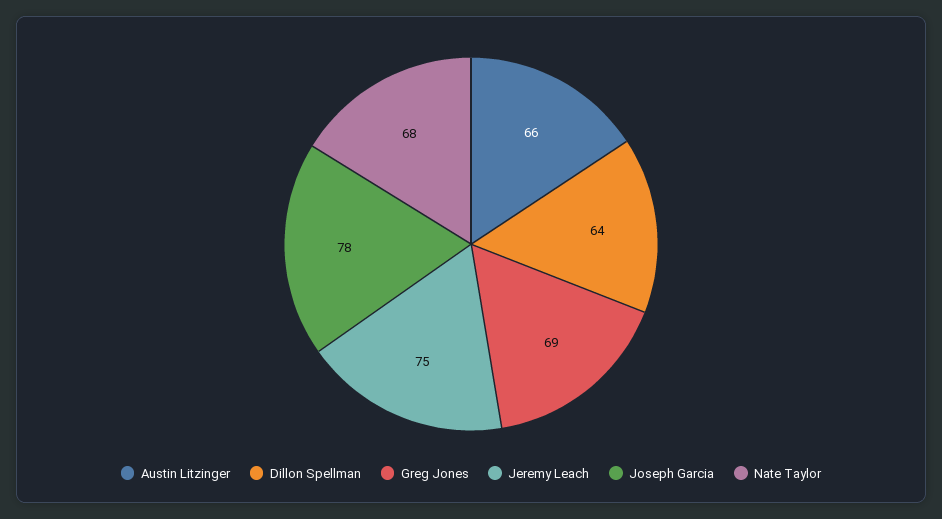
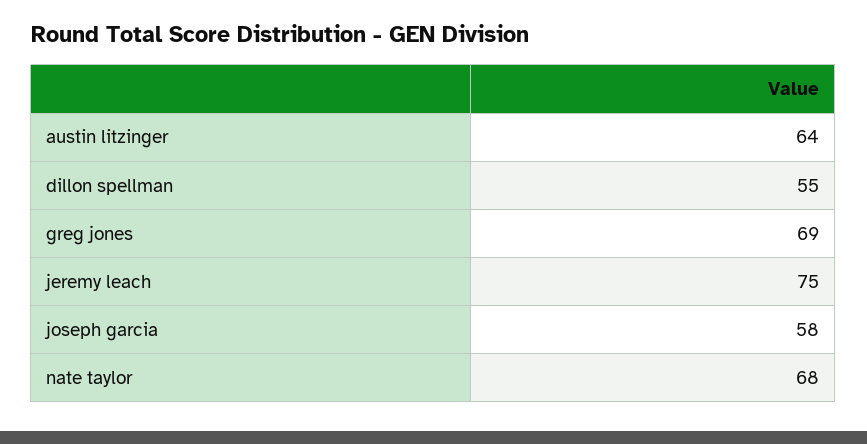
Austin Litzinger: 66 -> 64
Dillon Spellman: 64 -> 55
Joseph Garcia: 78 -> 58

